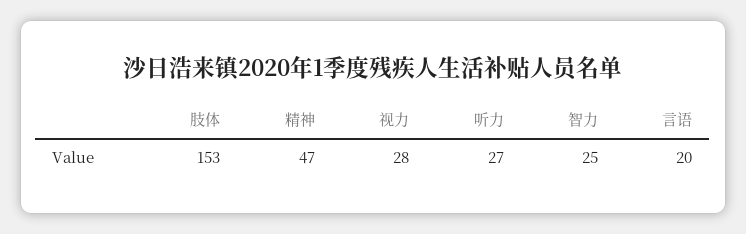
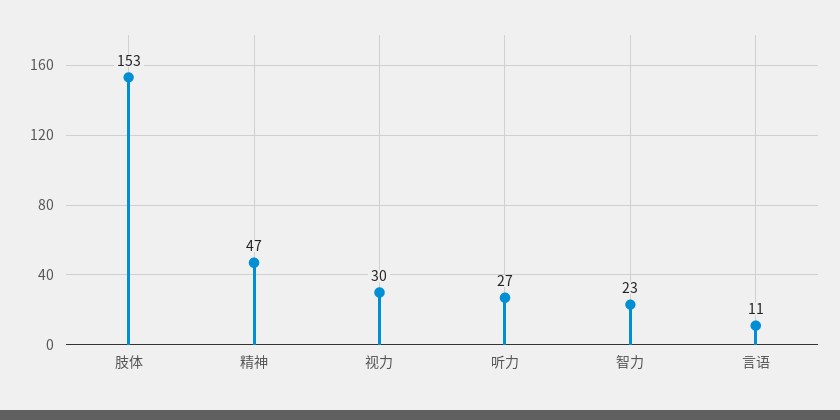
视力: 28 -> 30
智力: 25 -> 23
言语: 20 -> 11

